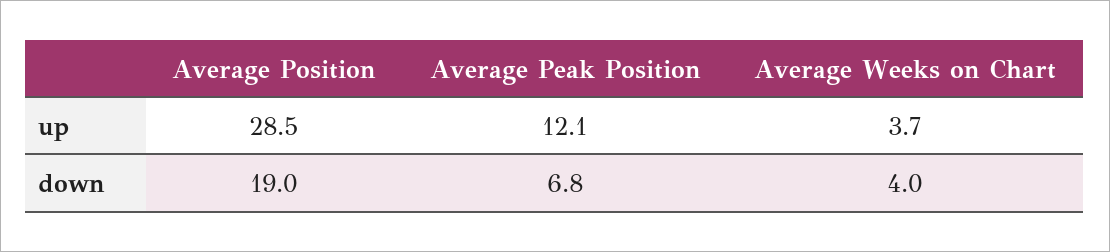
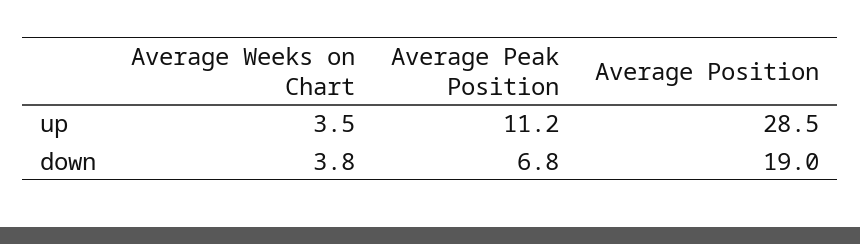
Average Peak Position, up: 12.1 -> 11.2
Average Weeks on Chart, up: 3.7 -> 3.5
Average Weeks on Chart, down: 4 -> 3.8

